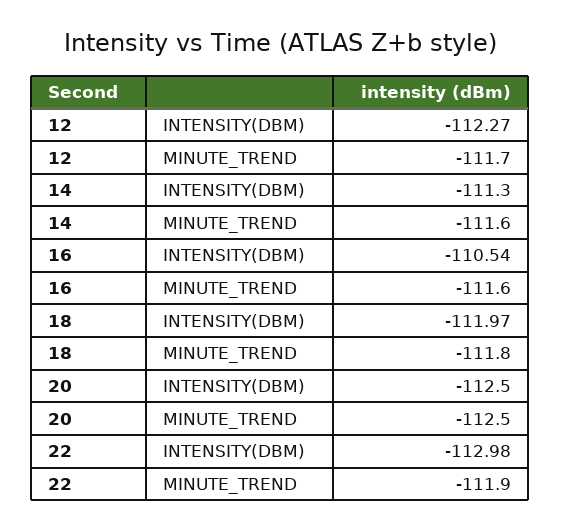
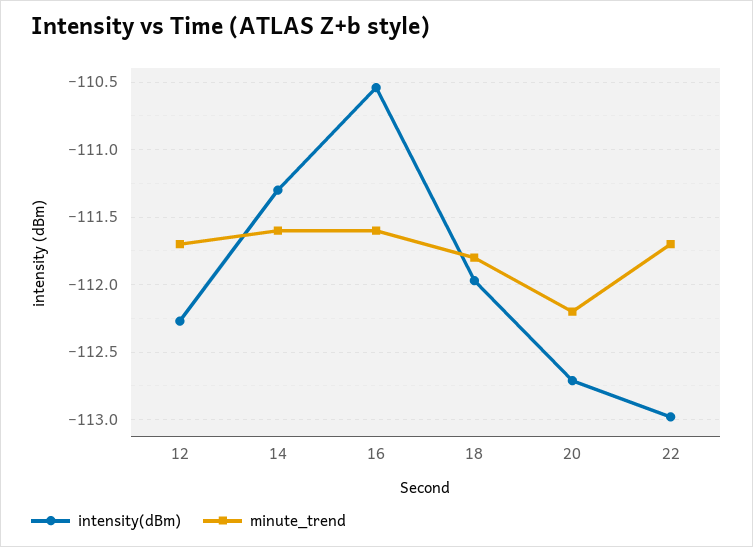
INTENSITY(DBM), 20: -112.5 -> -112.7
MINUTE_TREND, 20: -112.5 -> -112.2
MINUTE_TREND, 22: -111.9 -> -111.7

